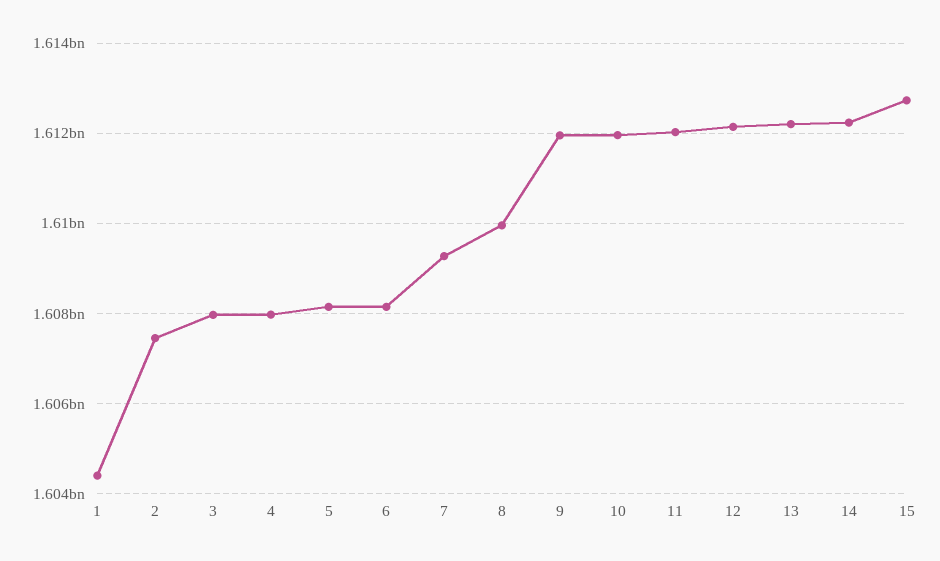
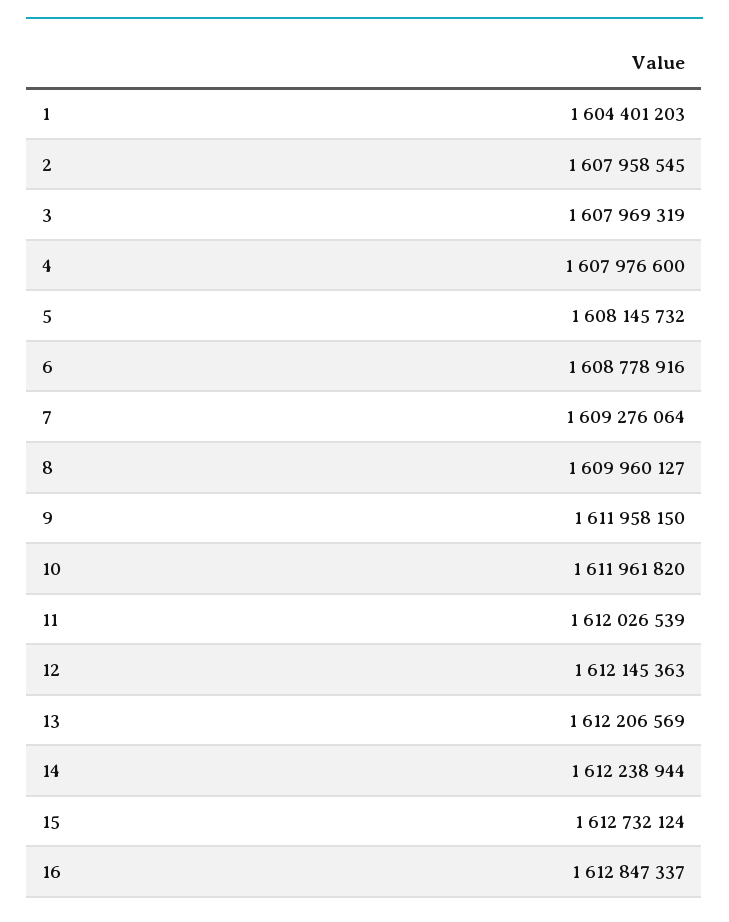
2: 1607400000 -> 1607958545
6: 1608200000 -> 1608778916
16: none -> 1612847337

